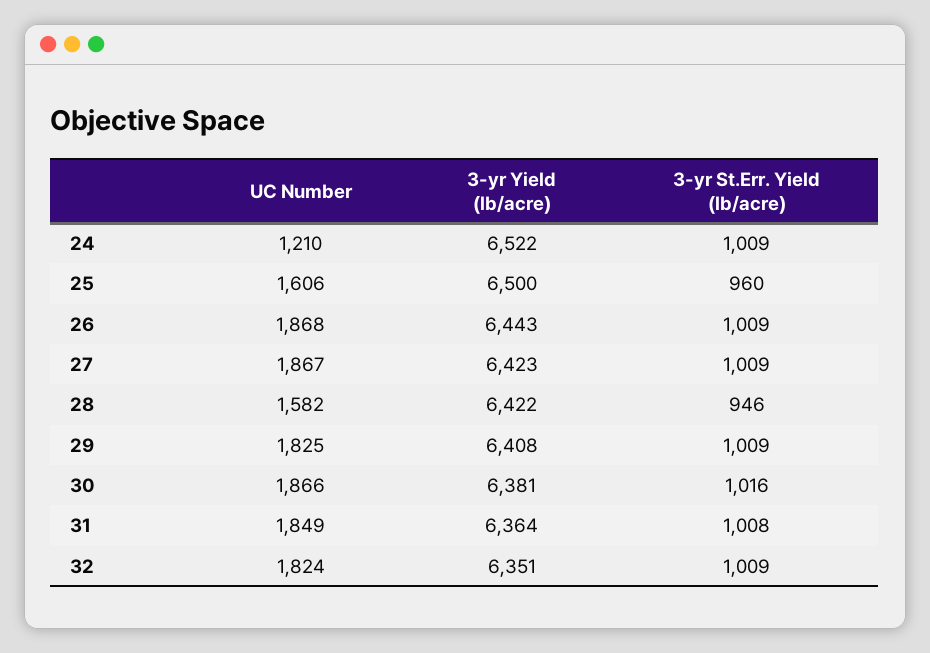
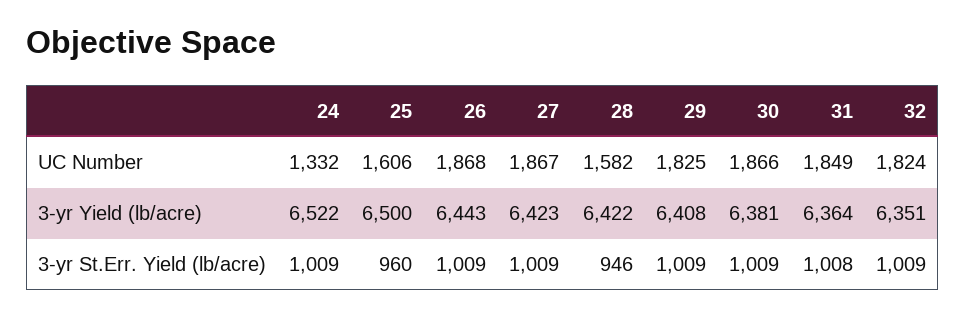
UC Number, 24: 1210 -> 1332
3-yr St.Err. Yield (lb/acre), 30: 1016 -> 1009

